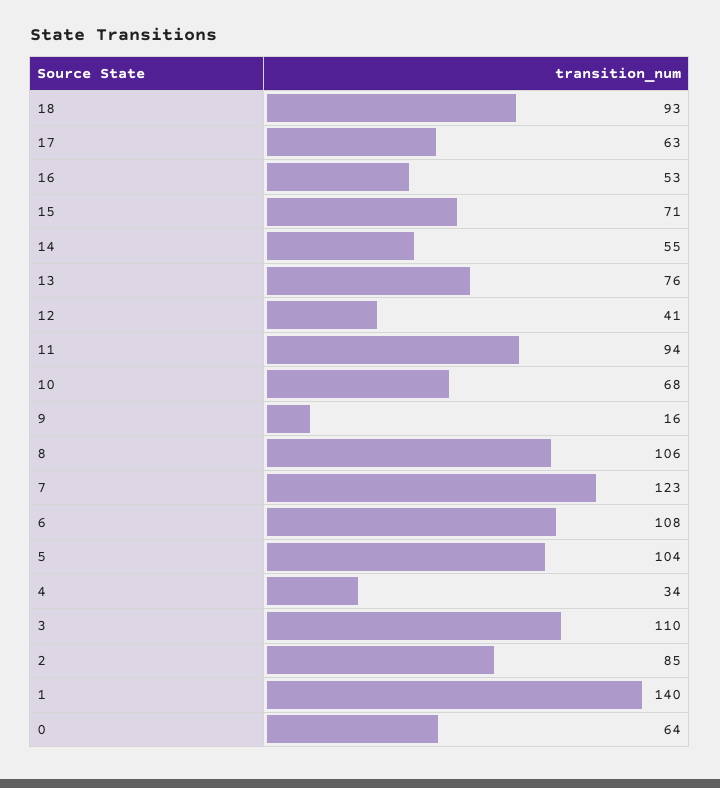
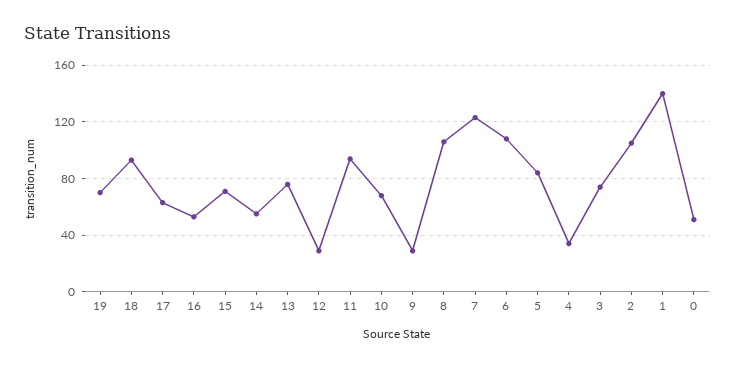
12: 41 -> 30
9: 16 -> 30
5: 104 -> 85
3: 110 -> 75
2: 85 -> 105
0: 64 -> 50
19: none -> 70

